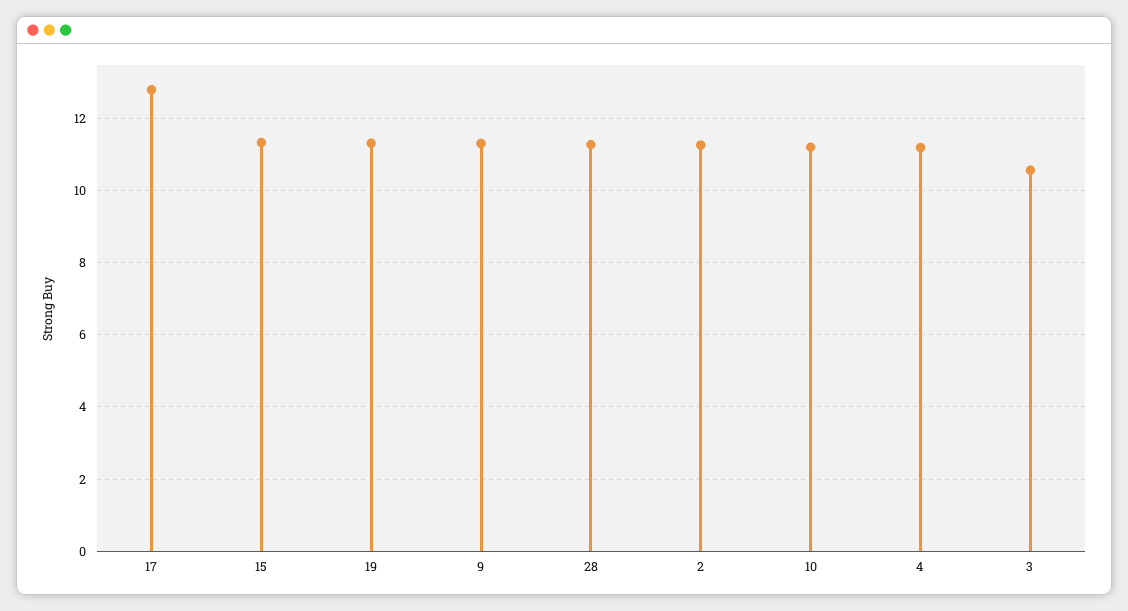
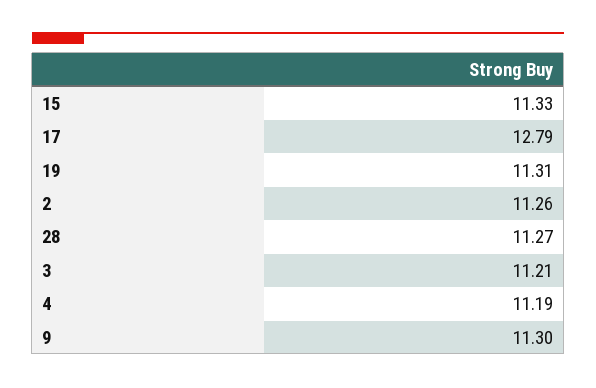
10: 11.2 -> none
3: 10.6 -> 11.21

